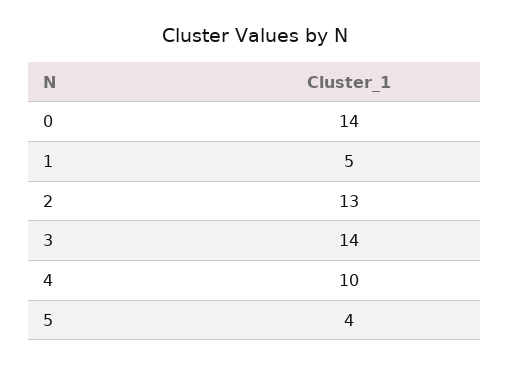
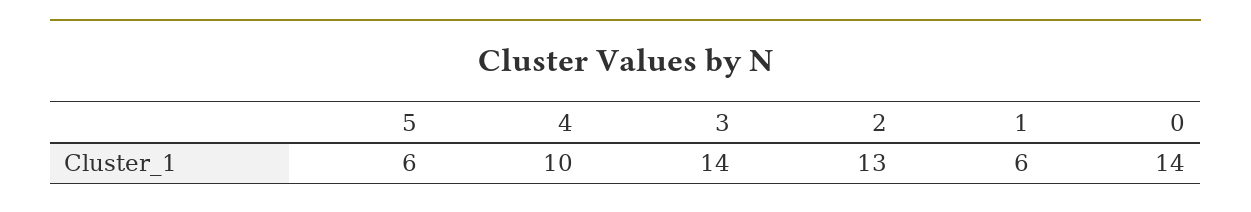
1: 5 -> 6
5: 4 -> 6

